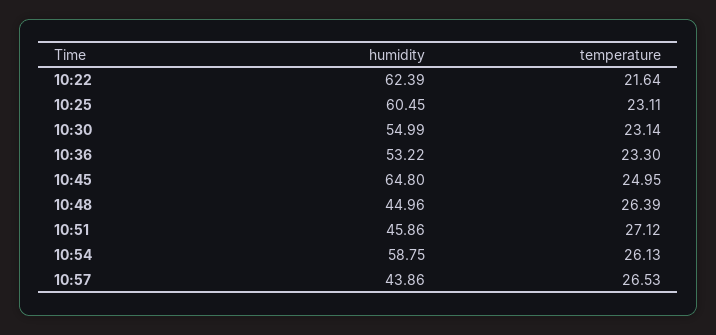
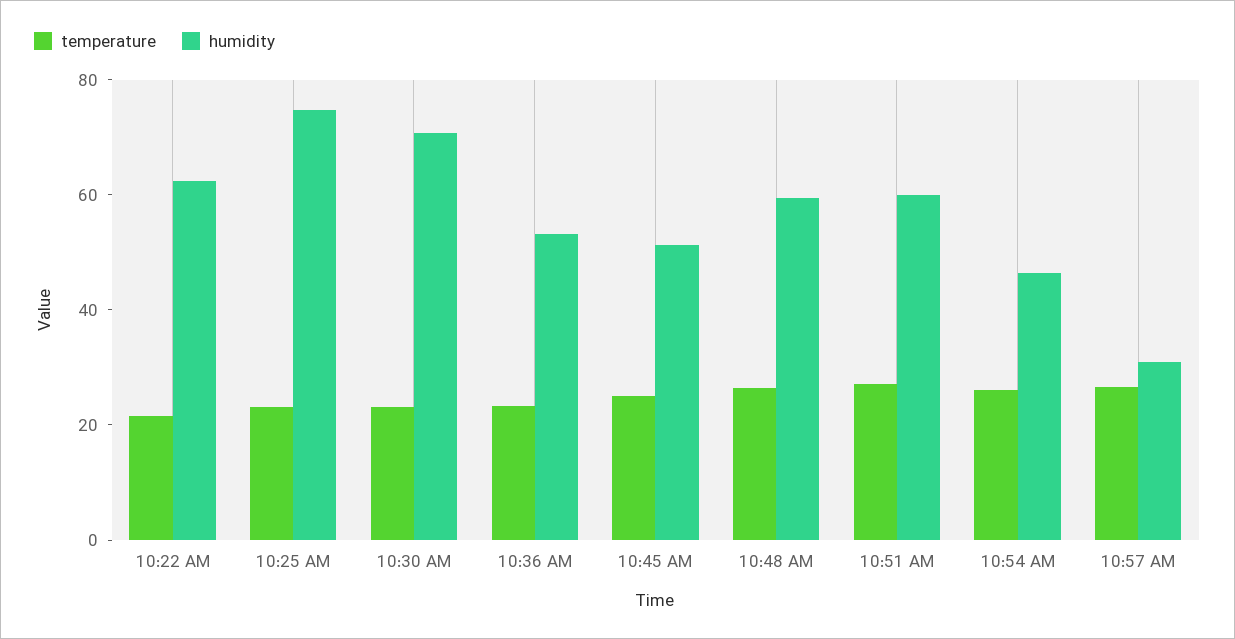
humidity, 10:25: 60.45 -> 75
humidity, 10:30: 54.99 -> 70
humidity, 10:45: 64.8 -> 50
humidity, 10:48: 44.96 -> 60
humidity, 10:51: 45.86 -> 60
humidity, 10:54: 58.75 -> 45
humidity, 10:57: 43.86 -> 30

